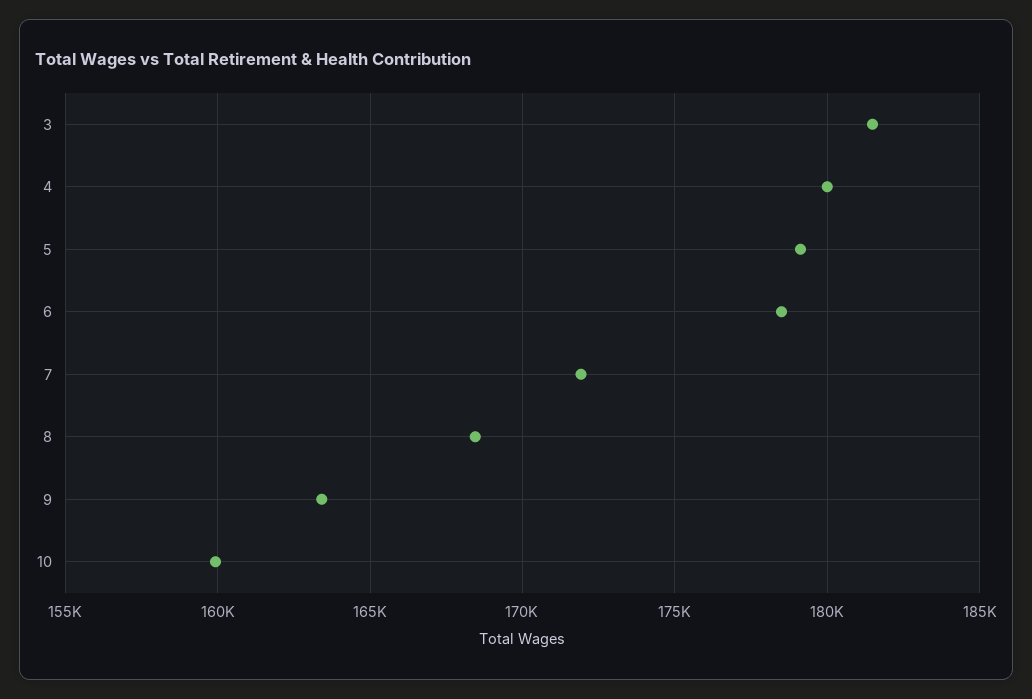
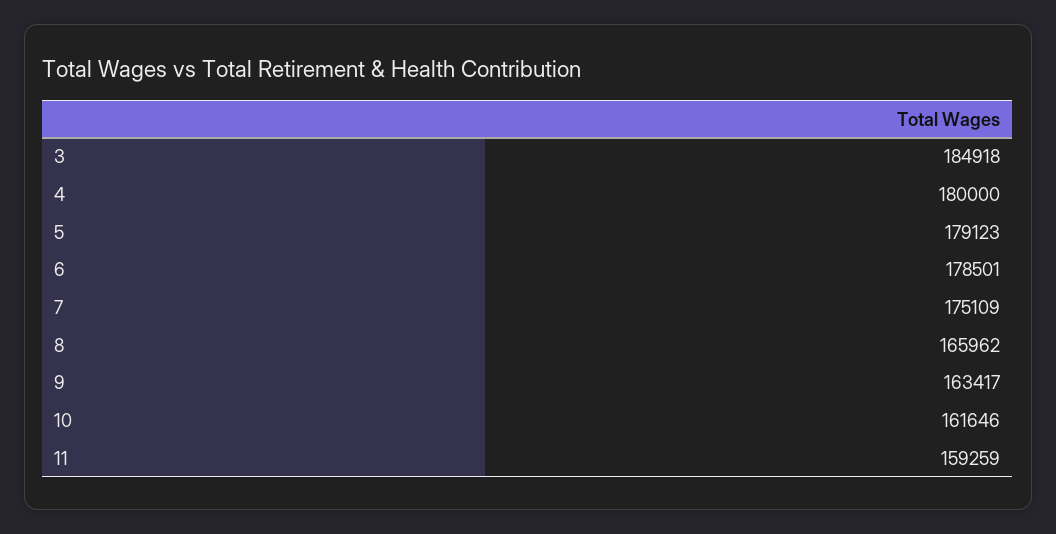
3: 181500 -> 184918
7: 172000 -> 175109
8: 168500 -> 165962
10: 160000 -> 161646
11: none -> 159259

